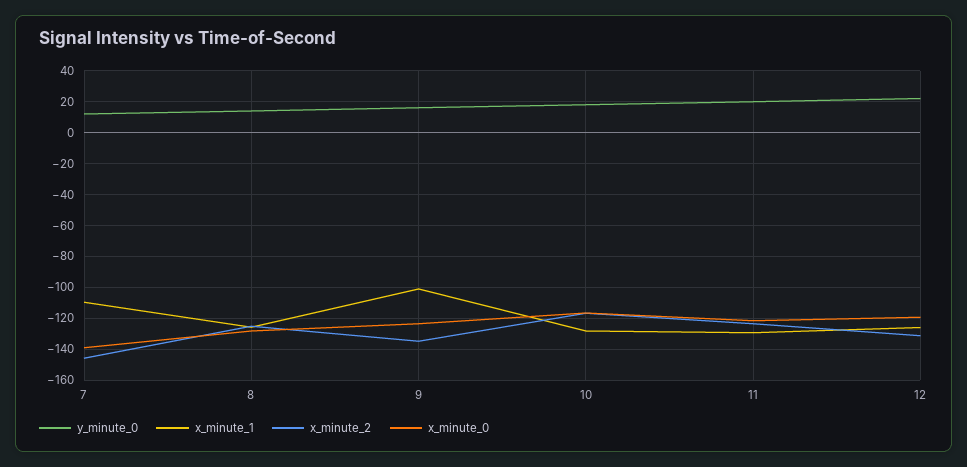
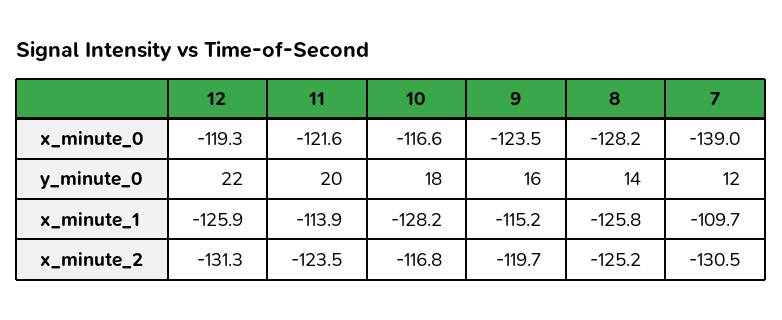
x_minute_2, 7: -145 -> -130.5
x_minute_1, 9: -100 -> -115.2
x_minute_2, 9: -135 -> -119.7
x_minute_1, 11: -130 -> -113.9

